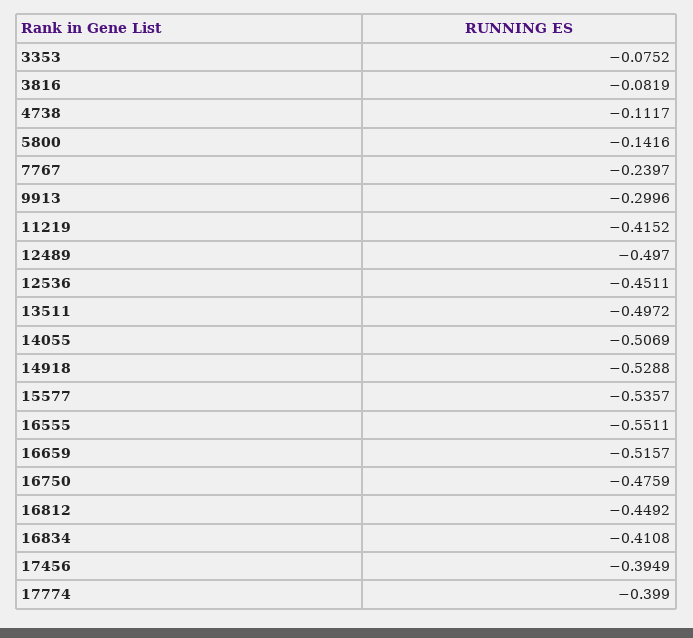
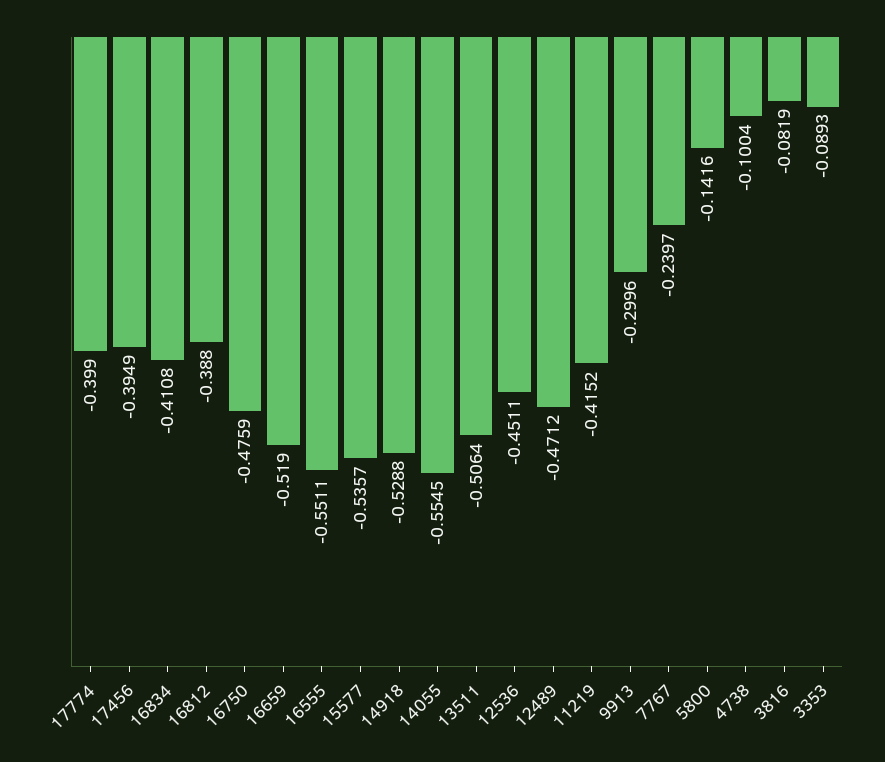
3353: -0.0752 -> -0.0893
4738: -0.1117 -> -0.1004
12489: -0.497 -> -0.4712
13511: -0.4972 -> -0.5064
14055: -0.5069 -> -0.5545
16659: -0.5157 -> -0.519
16812: -0.4492 -> -0.388

